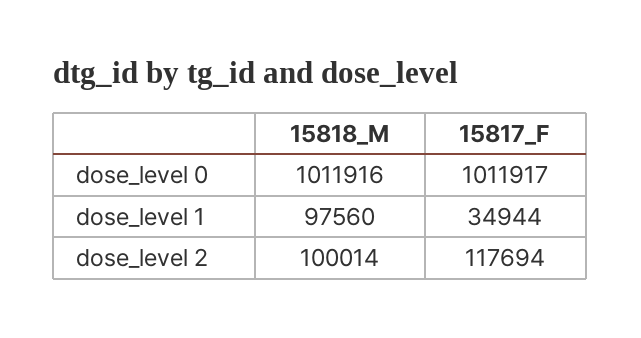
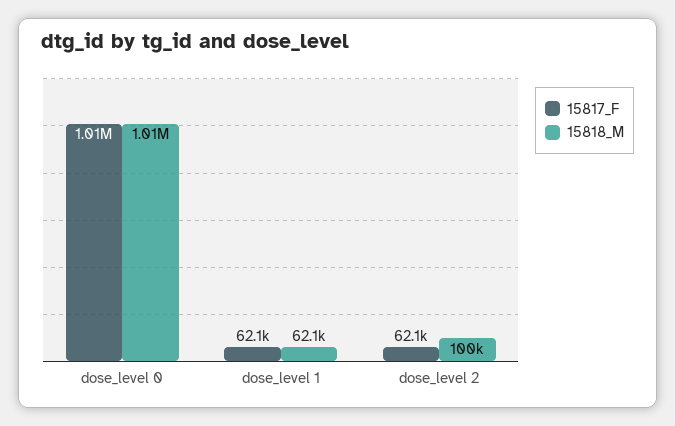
15818_M, dose_level 1: 97560 -> 62100
15817_F, dose_level 1: 34944 -> 62100
15817_F, dose_level 2: 117694 -> 62100

